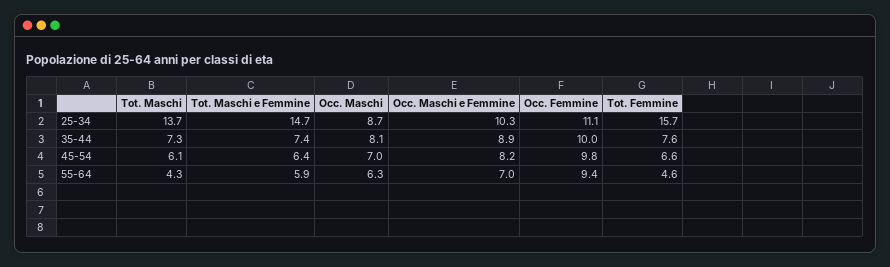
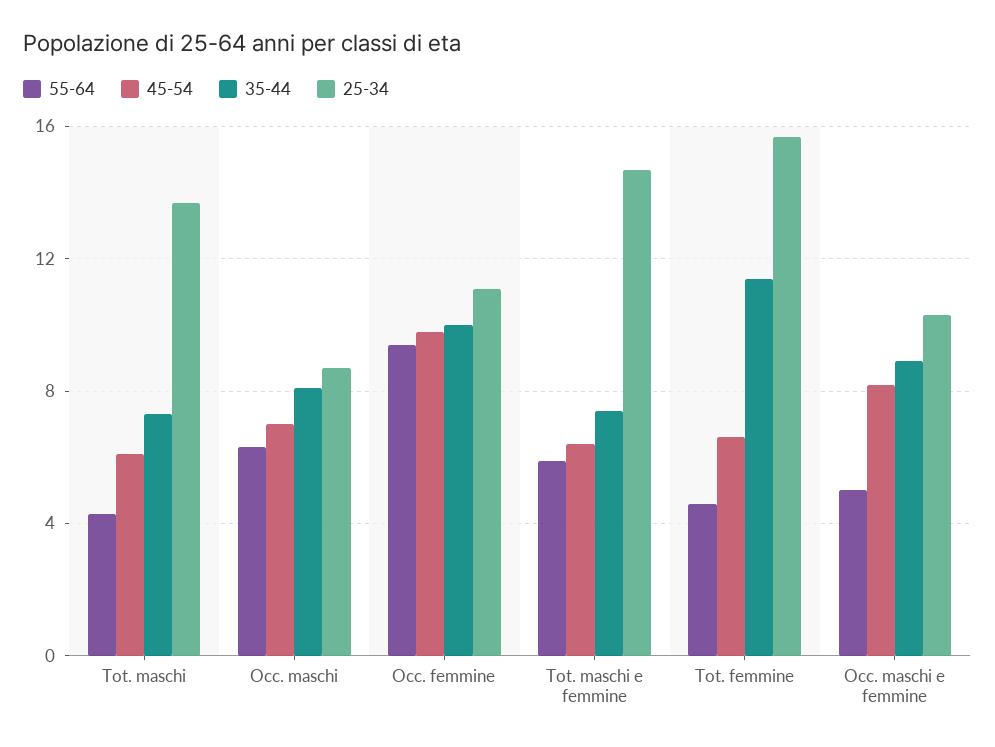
35-44, Tot. Femmine: 7.6 -> 11.5
55-64, Occ. Maschi e Femmine: 7 -> 5

